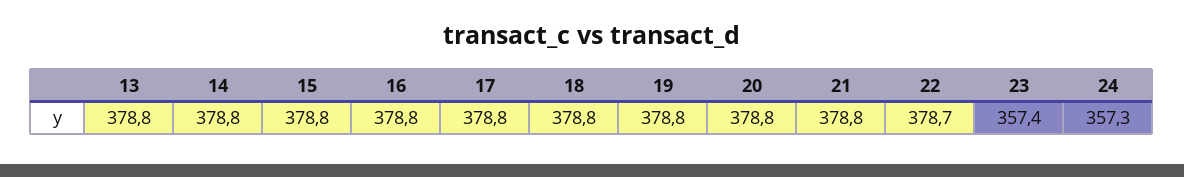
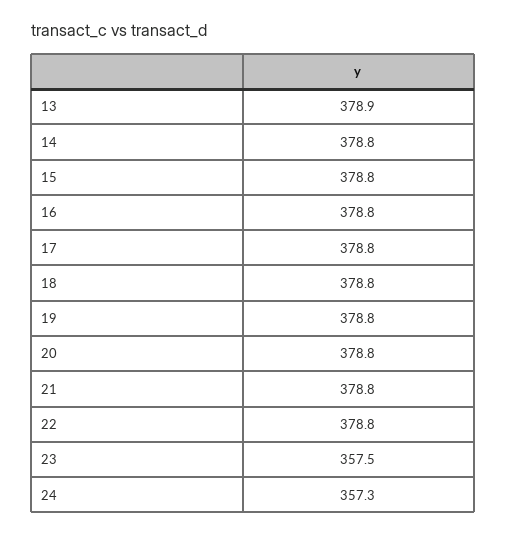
13: 378.8 -> 378.9
22: 378.7 -> 378.8
23: 357.4 -> 357.5

